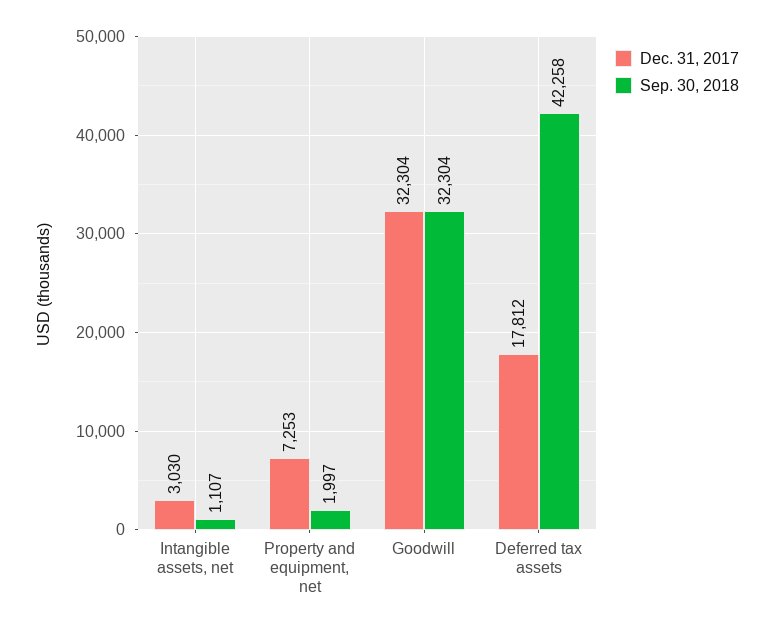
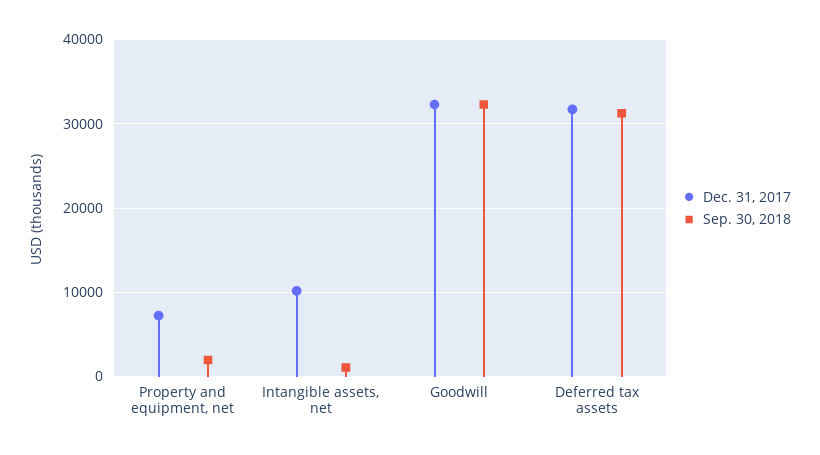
Dec. 31, 2017, Intangible assets, net: 3030 -> 10000
Dec. 31, 2017, Deferred tax assets: 17812 -> 32000
Sep. 30, 2018, Deferred tax assets: 42258 -> 31000

